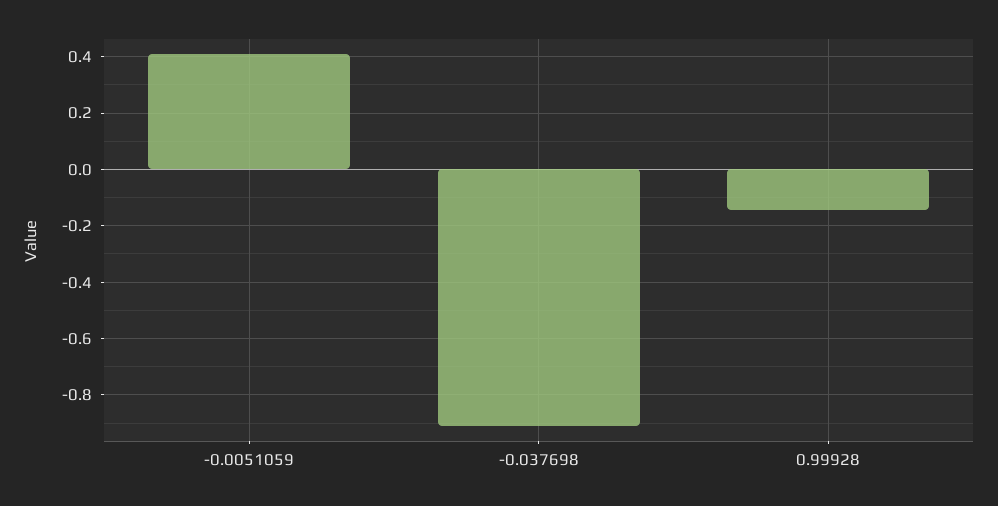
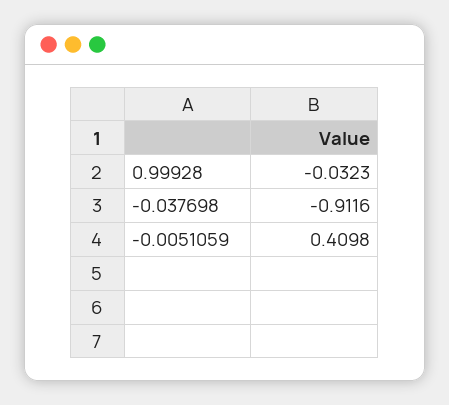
0.99928: -0.15 -> -0.0323

